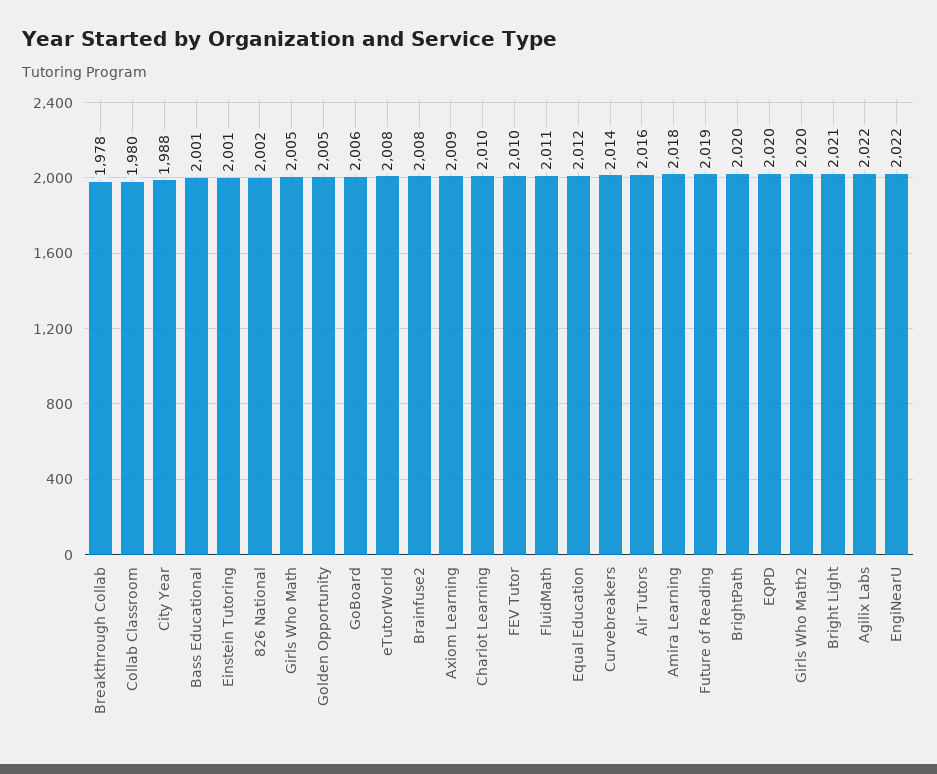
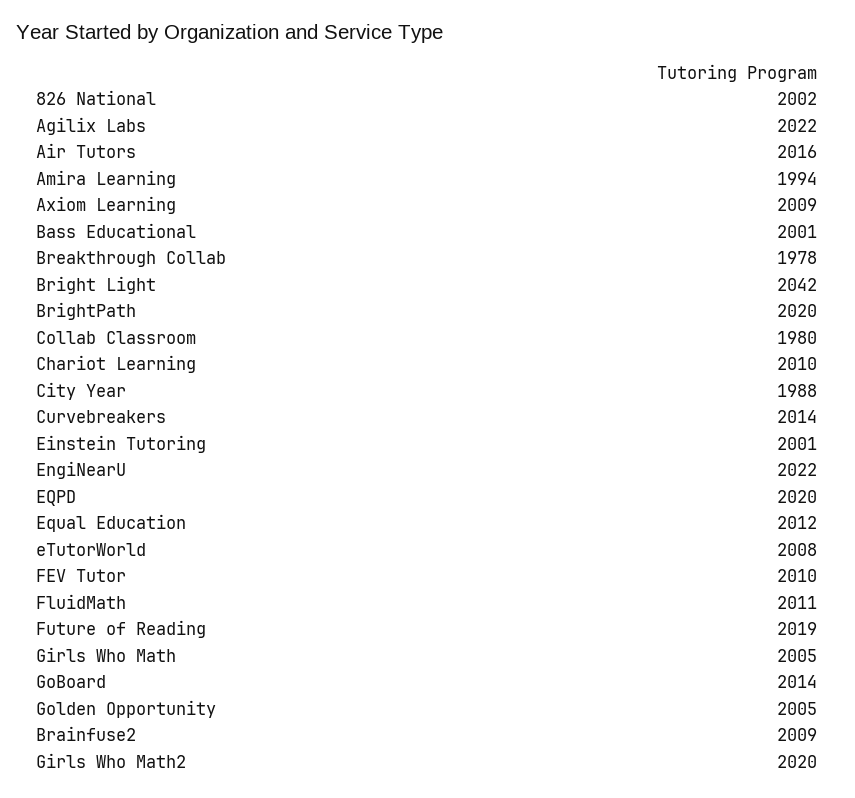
GoBoard: 2006 -> 2014
Brainfuse2: 2008 -> 2009
Amira Learning: 2018 -> 1994
Bright Light: 2021 -> 2042

